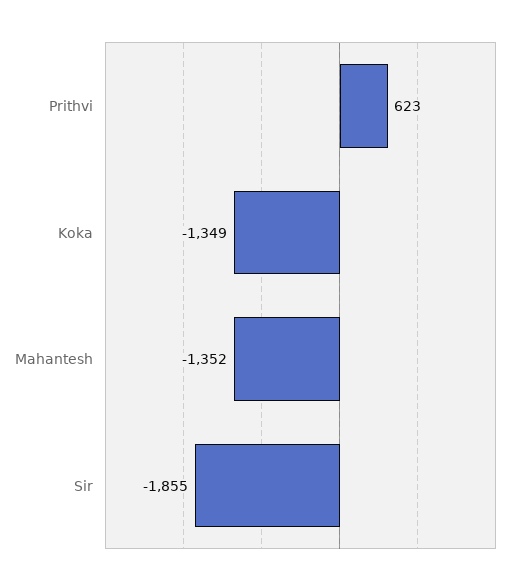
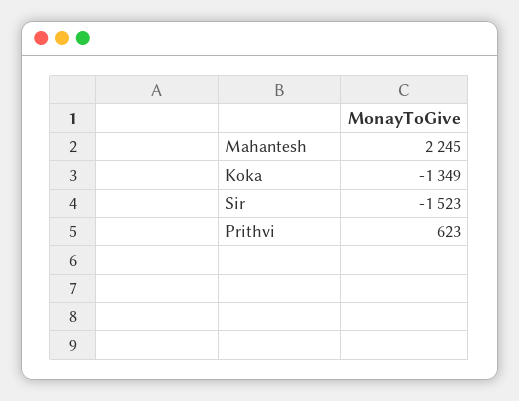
Mahantesh: -1352 -> 2245
Sir: -1855 -> -1523

